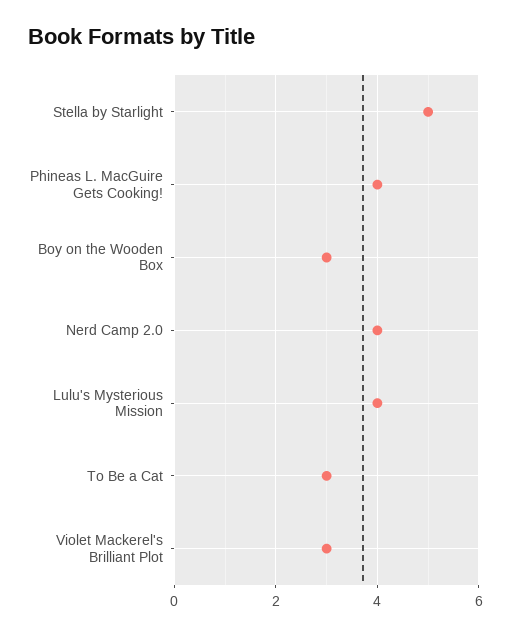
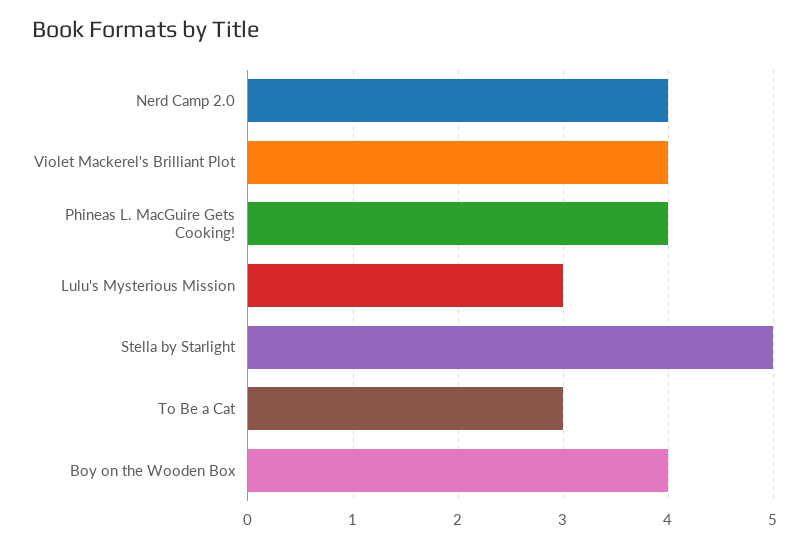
Boy on the Wooden Box: 3 -> 4
Lulu's Mysterious Mission: 4 -> 3
Violet Mackerel's Brilliant Plot: 3 -> 4

